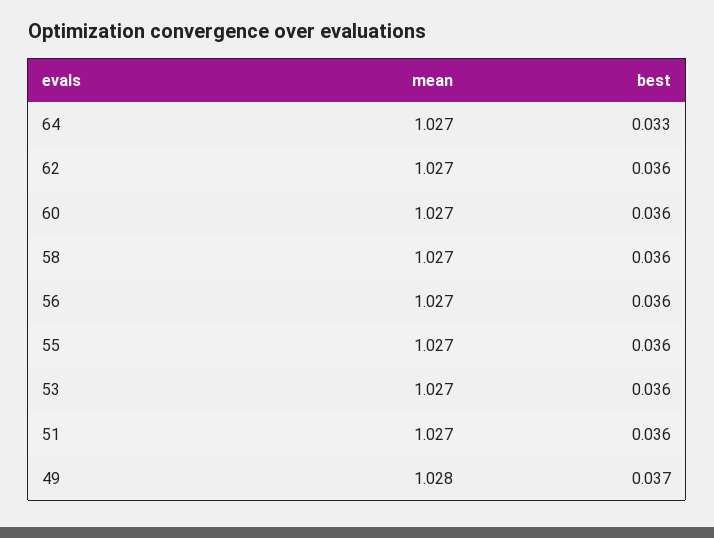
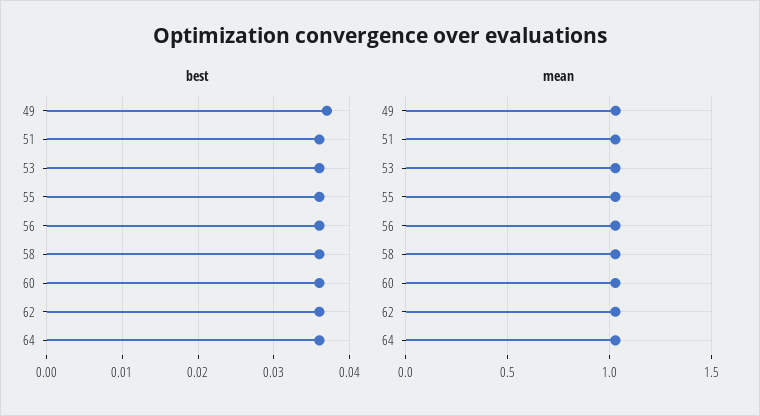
best, 64: 0.033 -> 0.036

